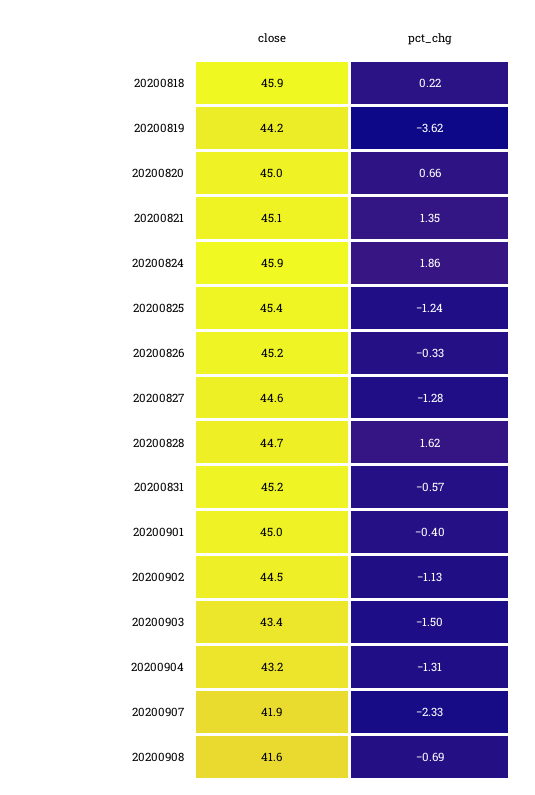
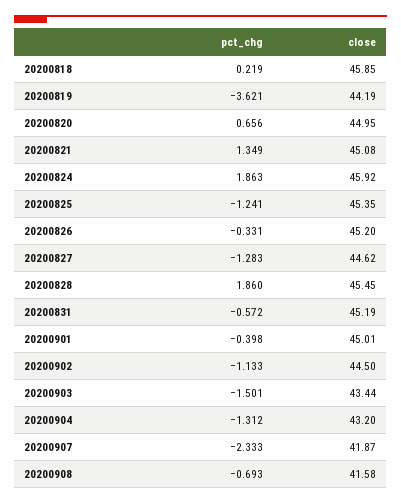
close, 20200828: 44.7 -> 45.45
pct_chg, 20200828: 1.62 -> 1.86

